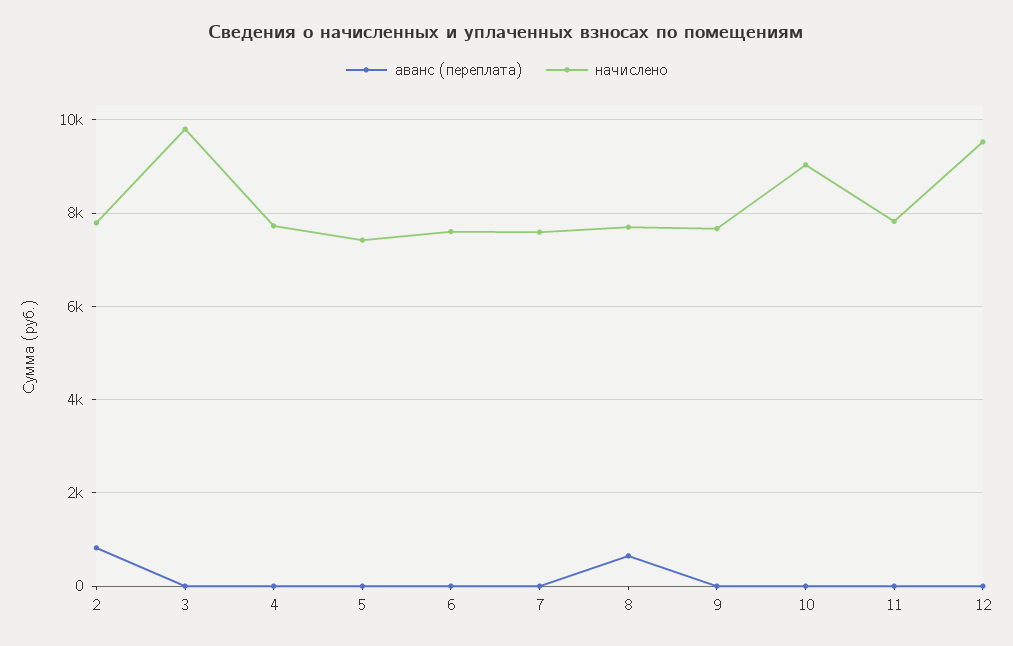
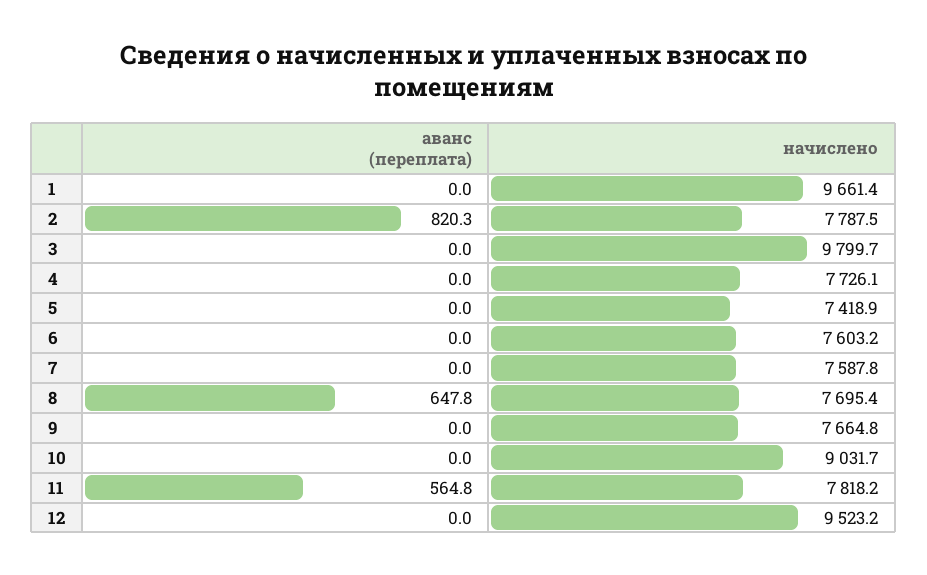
аванс (переплата), 11: 0 -> 564.8
аванс (переплата), 1: none -> 0
начислено, 1: none -> 9661.4

